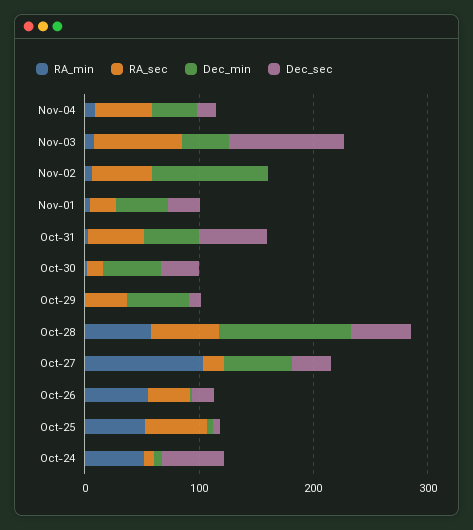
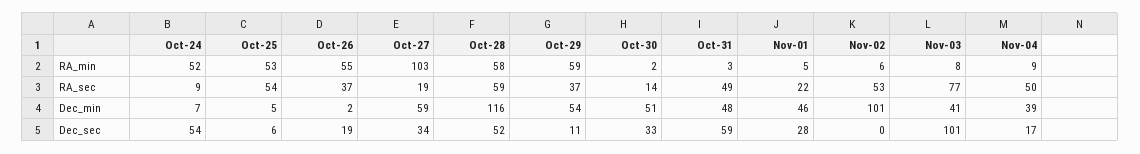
RA_min, Oct-29: 0 -> 59

